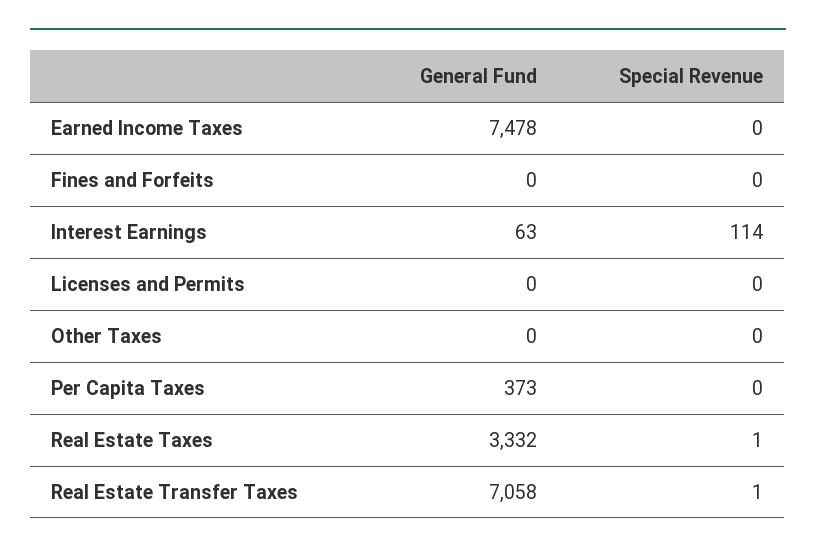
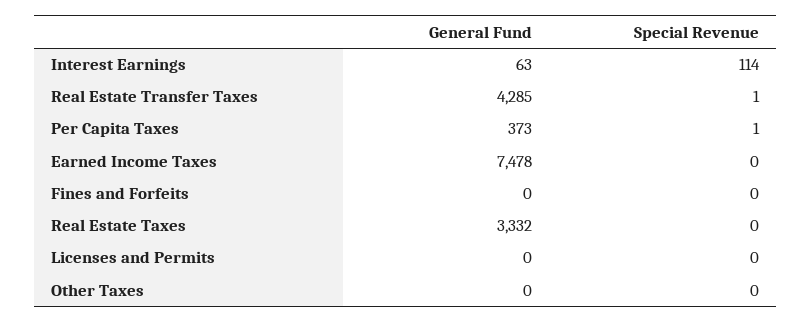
Special Revenue, Per Capita Taxes: 0 -> 1
Special Revenue, Real Estate Taxes: 1 -> 0
General Fund, Real Estate Transfer Taxes: 7058 -> 4285

